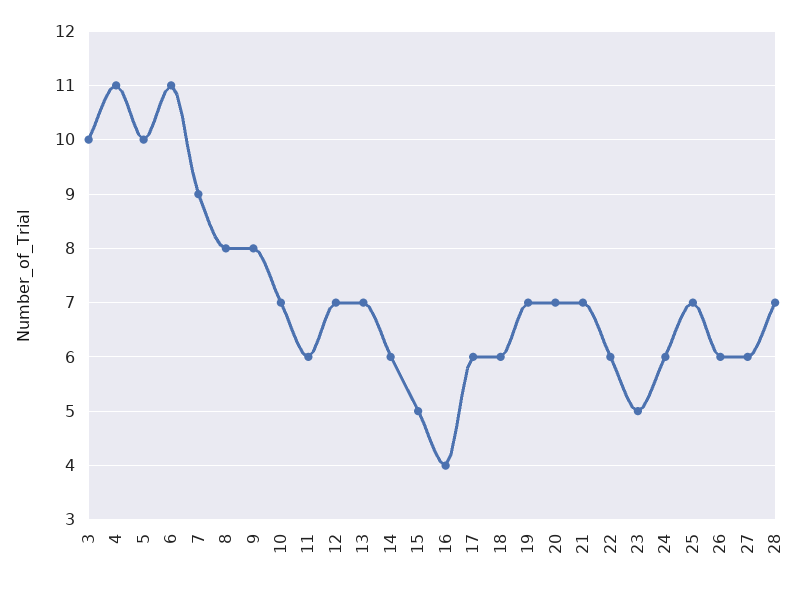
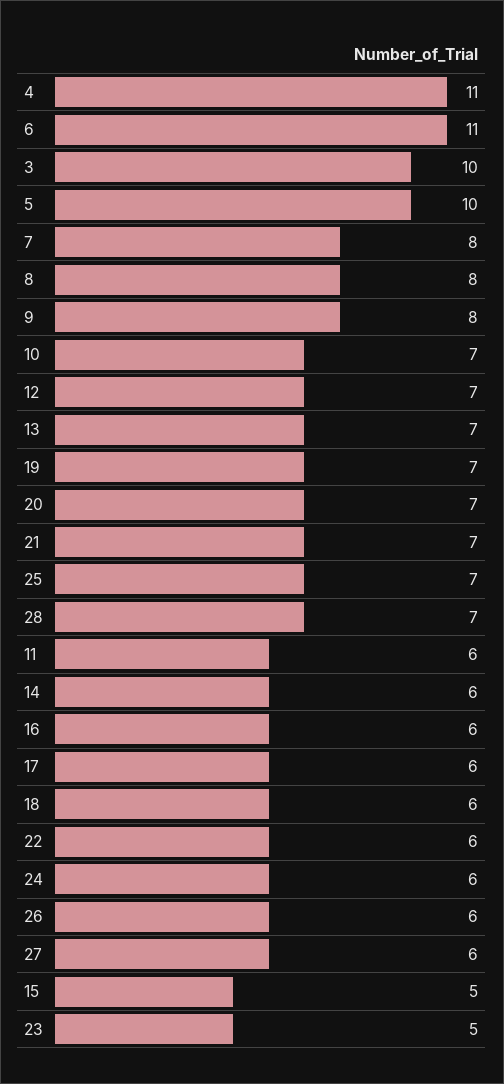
7: 9 -> 8
16: 4 -> 6

